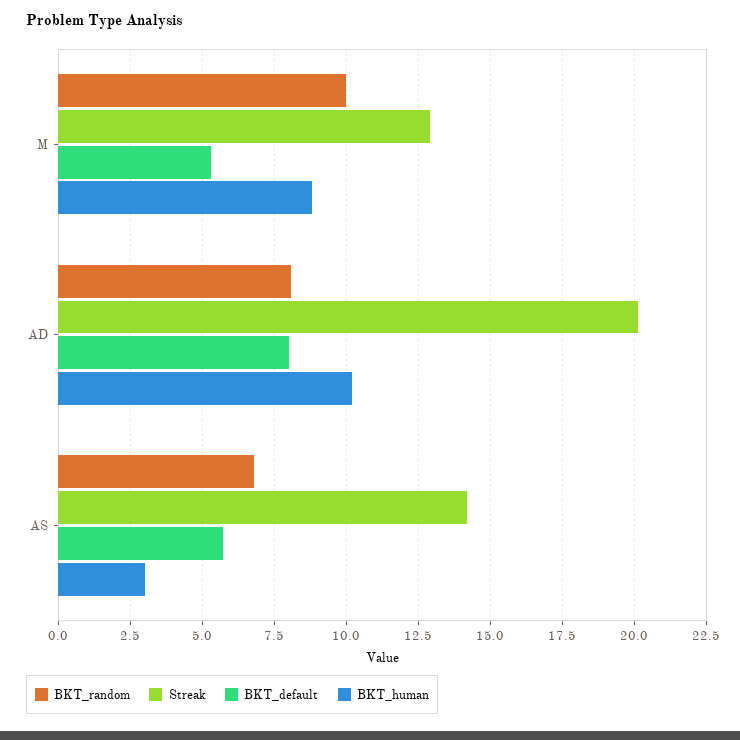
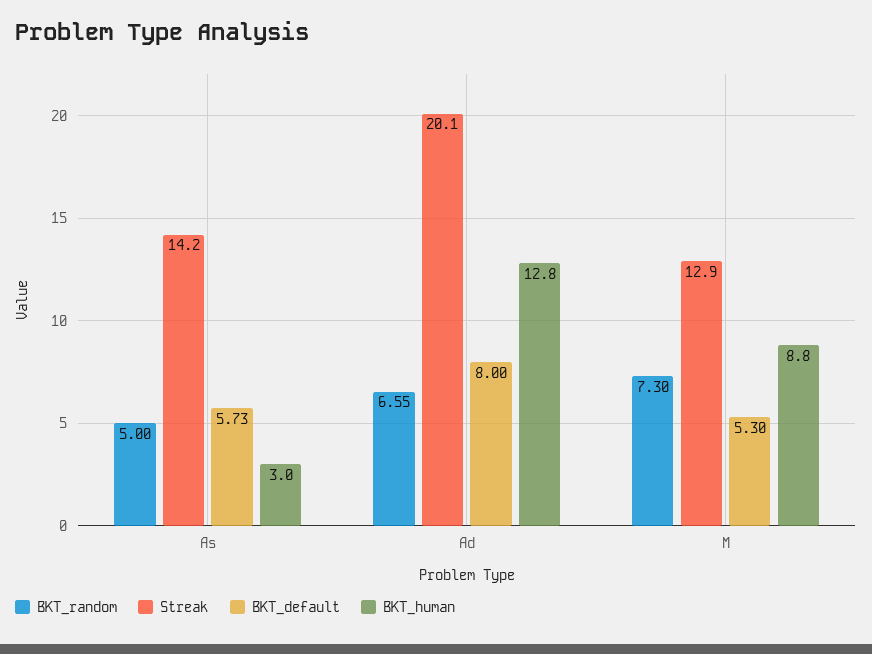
BKT_random, M: 10 -> 7.3
BKT_random, AD: 8 -> 6.55
BKT_human, AD: 10.25 -> 12.8
BKT_random, AS: 6.75 -> 5

